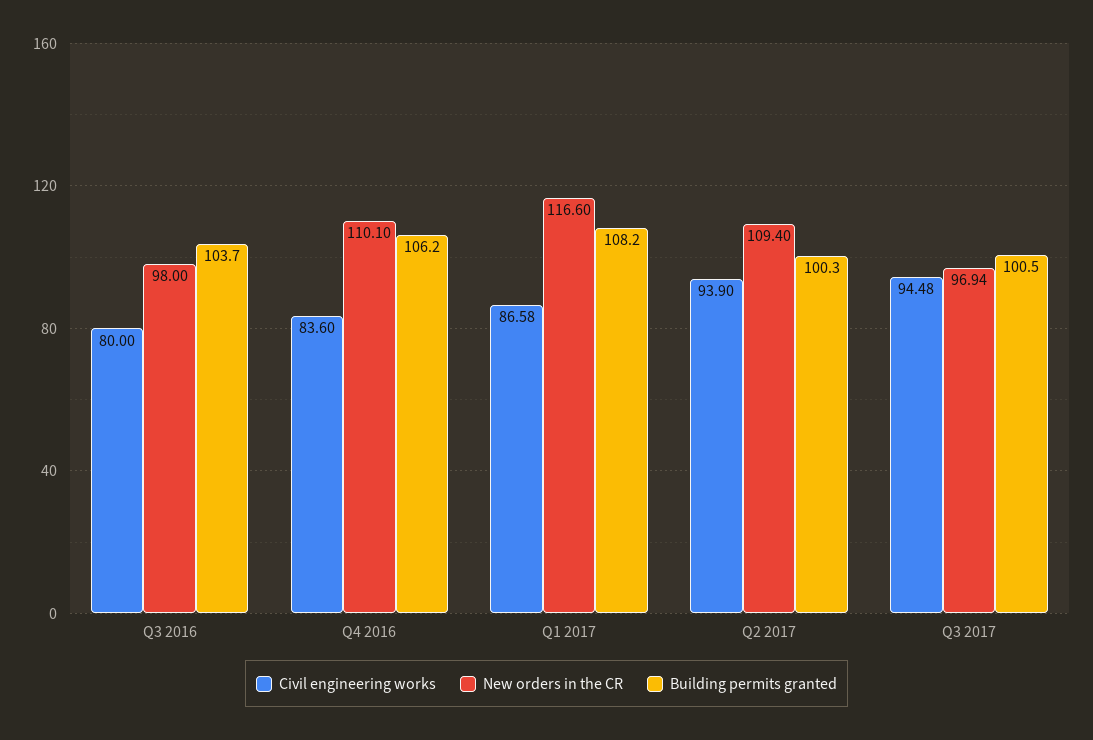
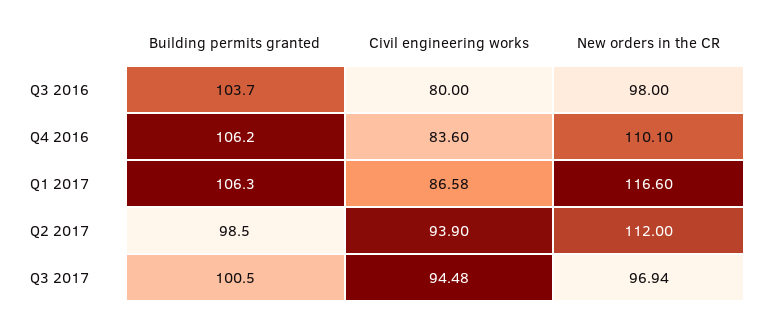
Building permits granted, Q1 2017: 108.2 -> 106.3
New orders in the CR, Q2 2017: 109.4 -> 112
Building permits granted, Q2 2017: 100.3 -> 98.5

